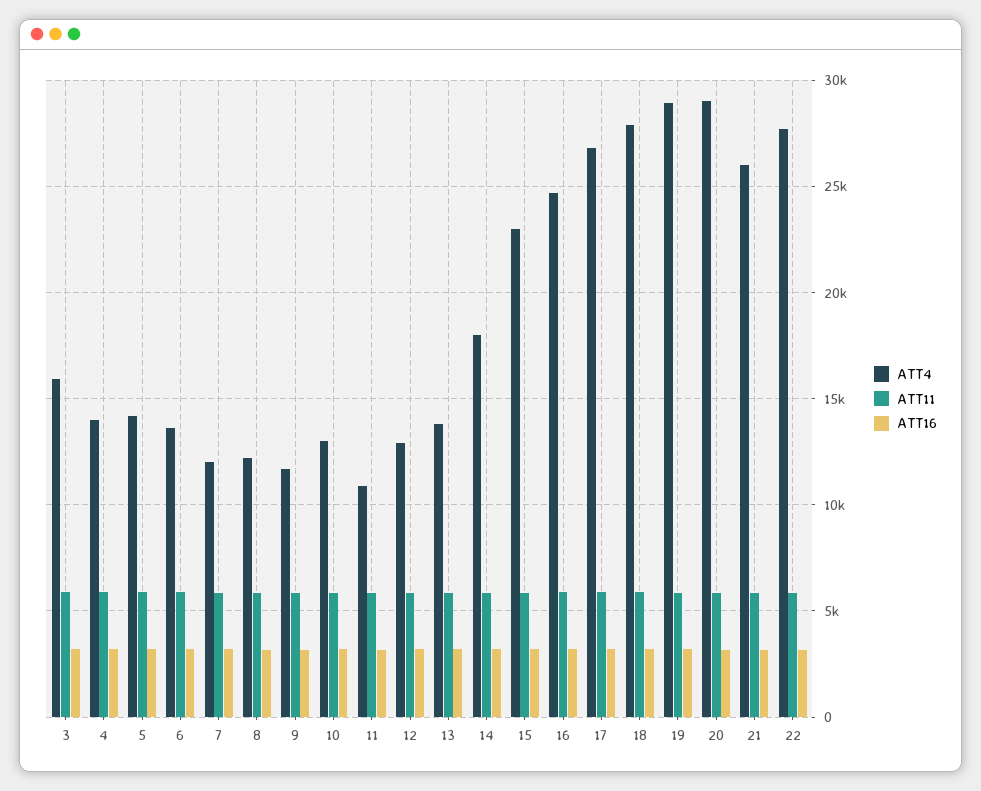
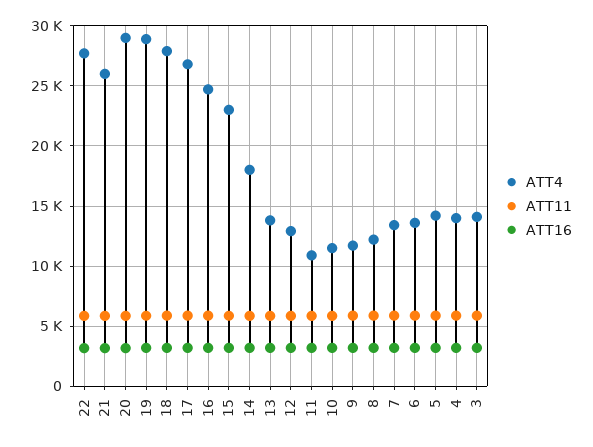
ATT4, 3: 16000 -> 14000
ATT4, 7: 12000 -> 13500
ATT4, 10: 13000 -> 11500

